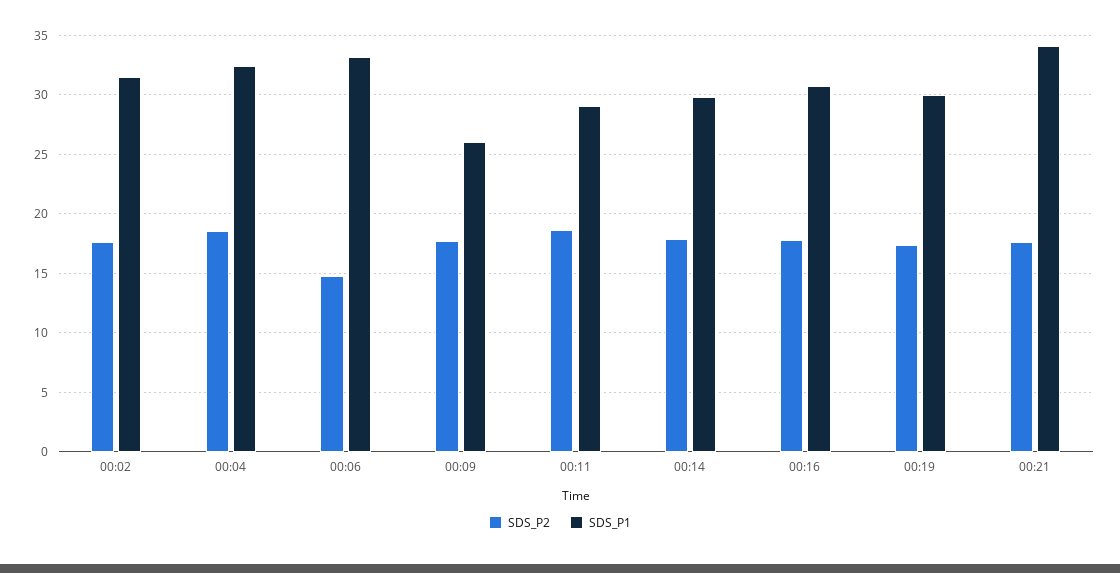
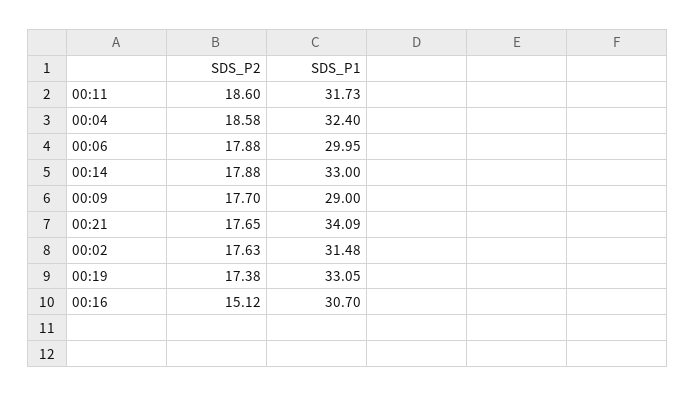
SDS_P2, 00:06: 15 -> 17.88
SDS_P1, 00:06: 33 -> 29.95
SDS_P1, 00:09: 26 -> 29
SDS_P1, 00:11: 29 -> 31.73
SDS_P1, 00:14: 30 -> 33
SDS_P2, 00:16: 18 -> 15.12
SDS_P1, 00:19: 30 -> 33.05

